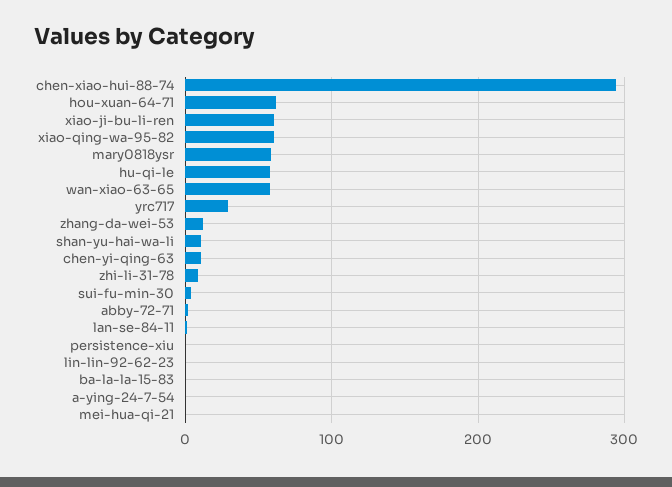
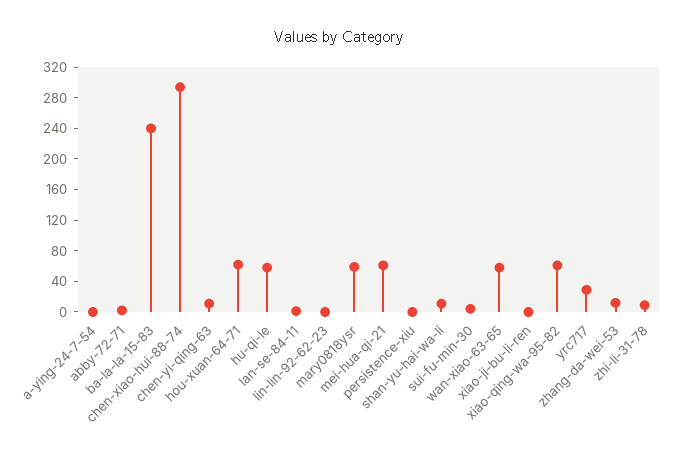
xiao-ji-bu-li-ren: 60 -> 0
ba-la-la-15-83: 0 -> 240
mei-hua-qi-21: 0 -> 60

